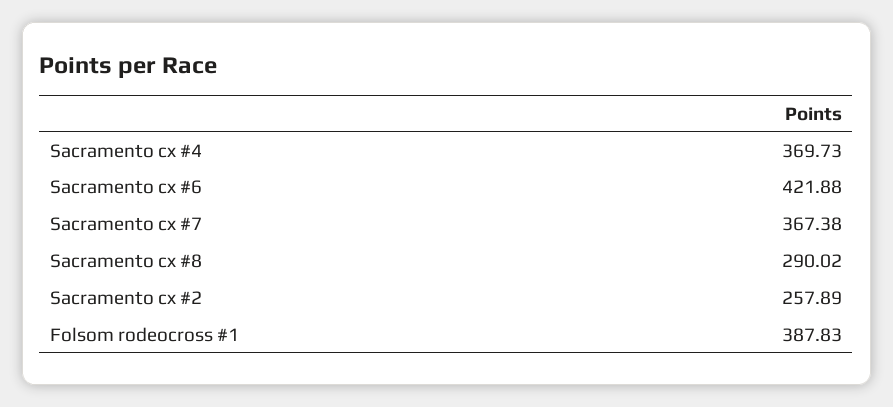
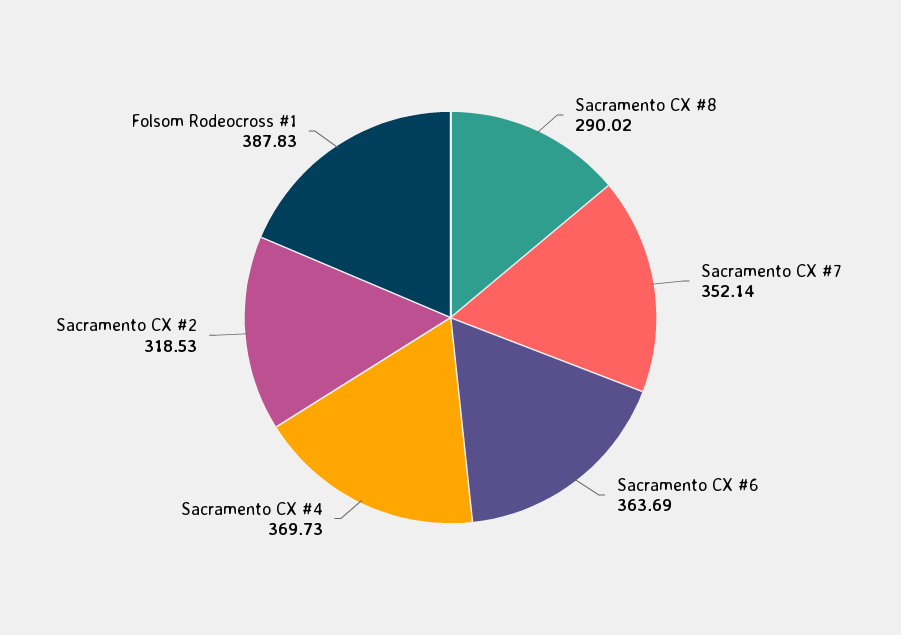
Sacramento cx #6: 421.88 -> 363.69
Sacramento cx #7: 367.38 -> 352.14
Sacramento cx #2: 257.89 -> 318.53

